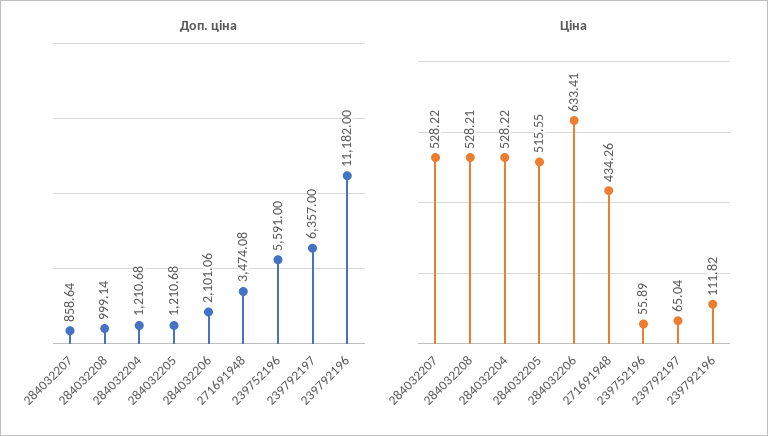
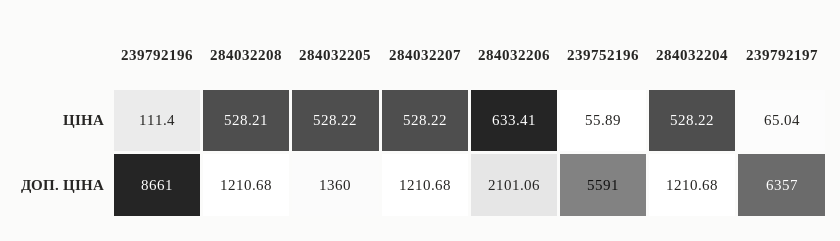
Доп. ціна, 284032207: 858.64 -> 1210.68
Доп. ціна, 284032208: 999.14 -> 1210.68
Доп. ціна, 284032205: 1210.68 -> 1360
Доп. ціна, 271691948: 3474.08 -> none
Доп. ціна, 239792196: 11182 -> 8661
Ціна, 284032205: 515.55 -> 528.22
Ціна, 271691948: 434.26 -> none
Ціна, 239792196: 111.82 -> 111.4

